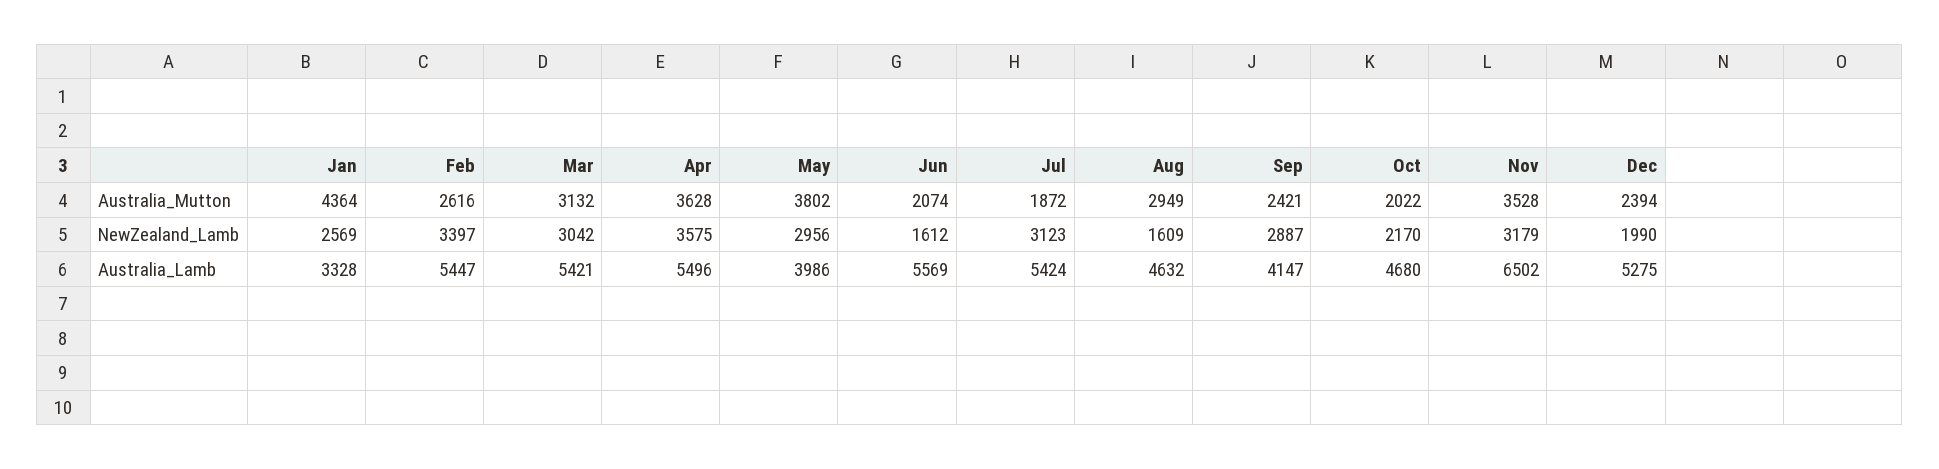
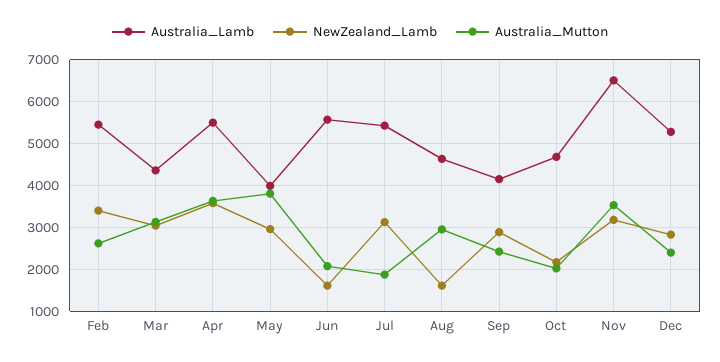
Australia_Mutton, Jan: 4364 -> none
NewZealand_Lamb, Jan: 2569 -> none
NewZealand_Lamb, Dec: 1990 -> 2800
Australia_Lamb, Jan: 3328 -> none
Australia_Lamb, Mar: 5421 -> 4400

